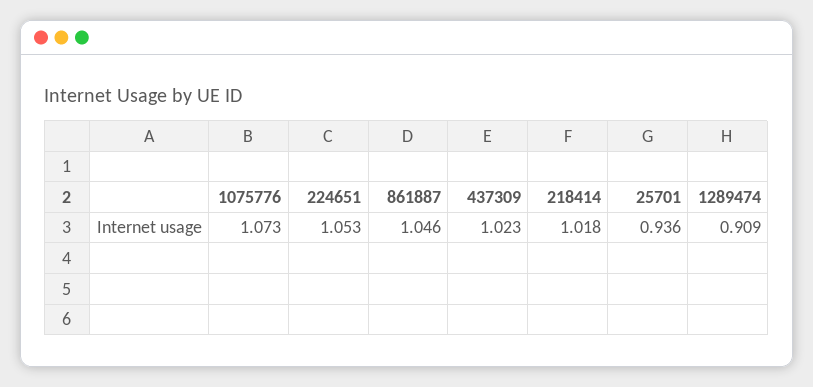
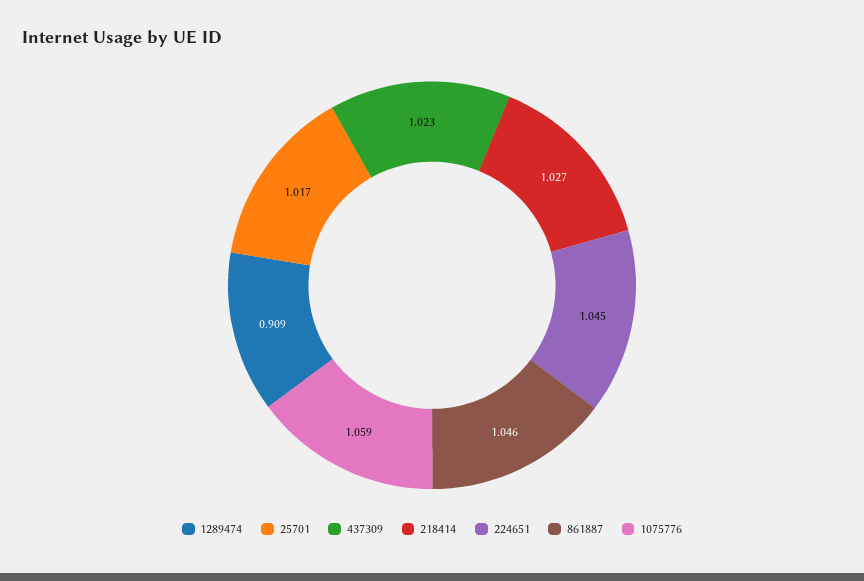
1075776: 1.073 -> 1.059
224651: 1.053 -> 1.045
218414: 1.018 -> 1.027
25701: 0.936 -> 1.017

